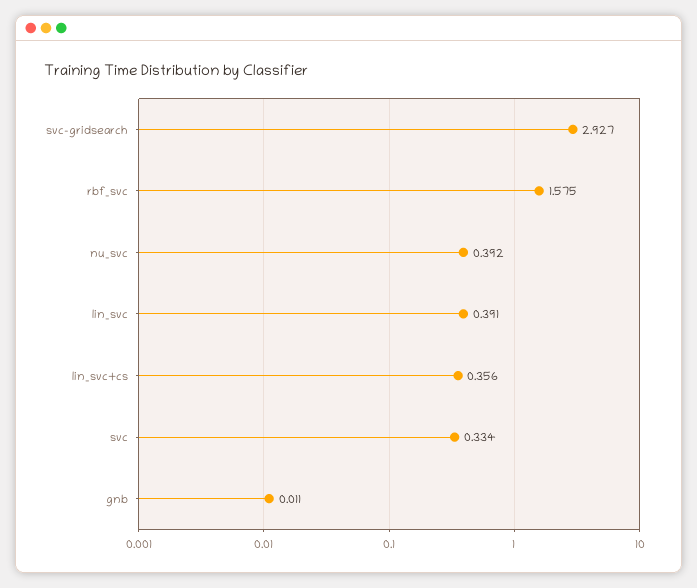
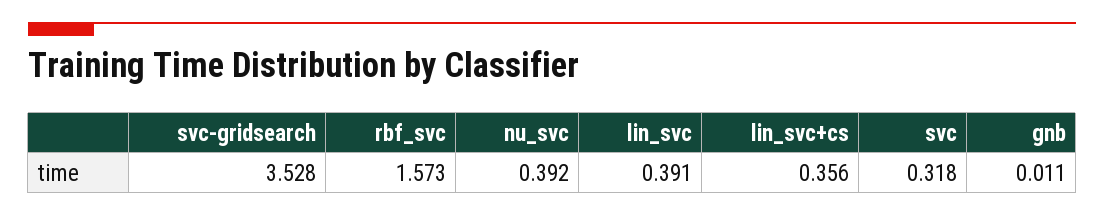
svc-gridsearch: 2.927 -> 3.528
rbf_svc: 1.575 -> 1.573
svc: 0.334 -> 0.318

